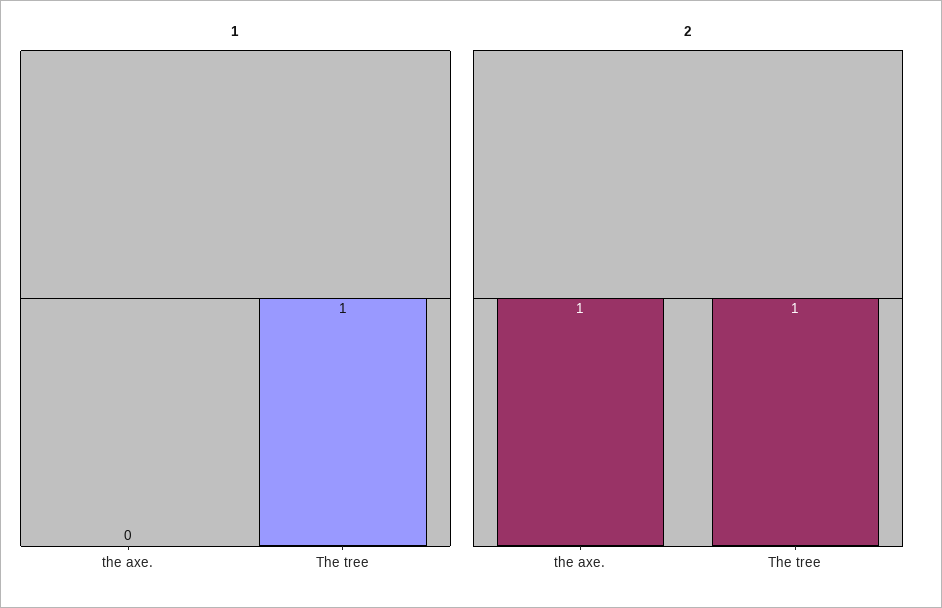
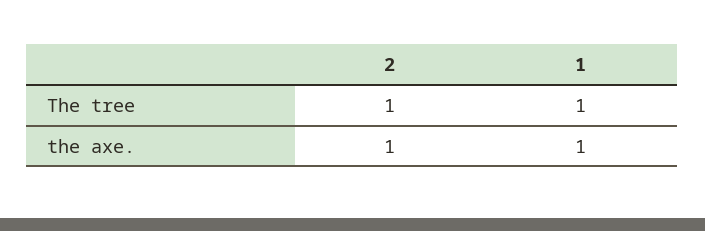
1, the axe.: 0 -> 1

